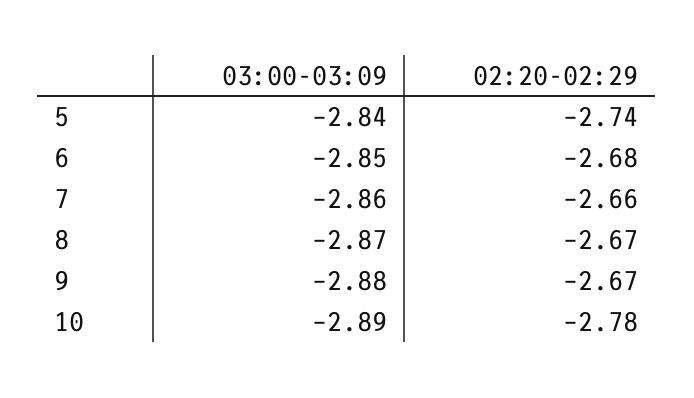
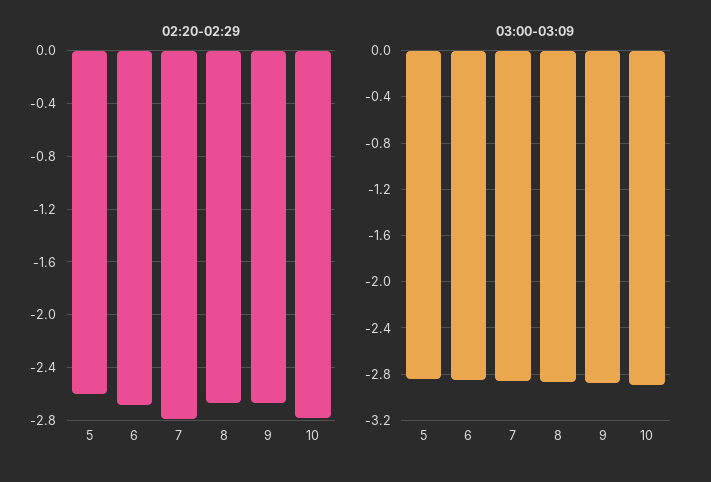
02:20-02:29, 5: -2.74 -> -2.6
02:20-02:29, 7: -2.66 -> -2.8

